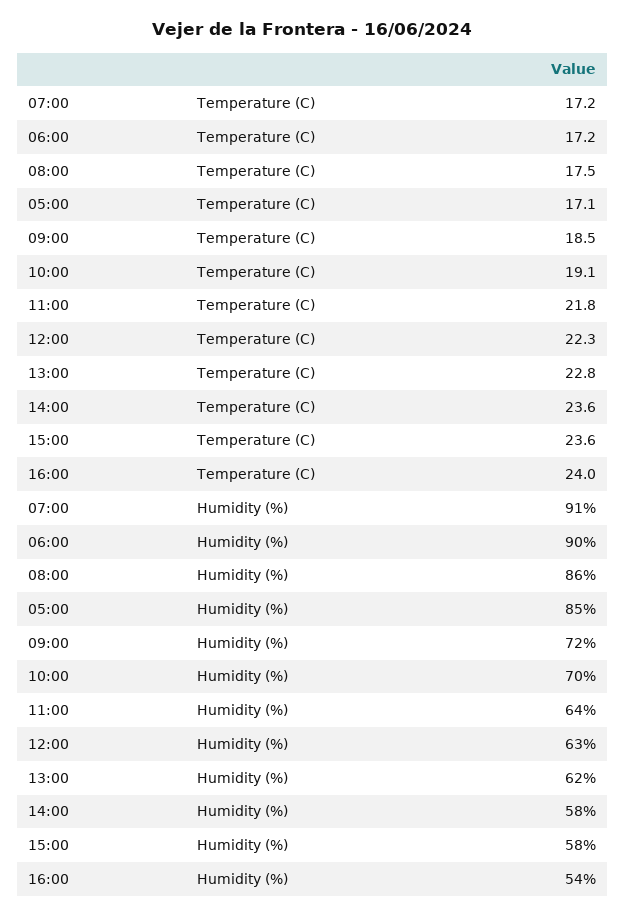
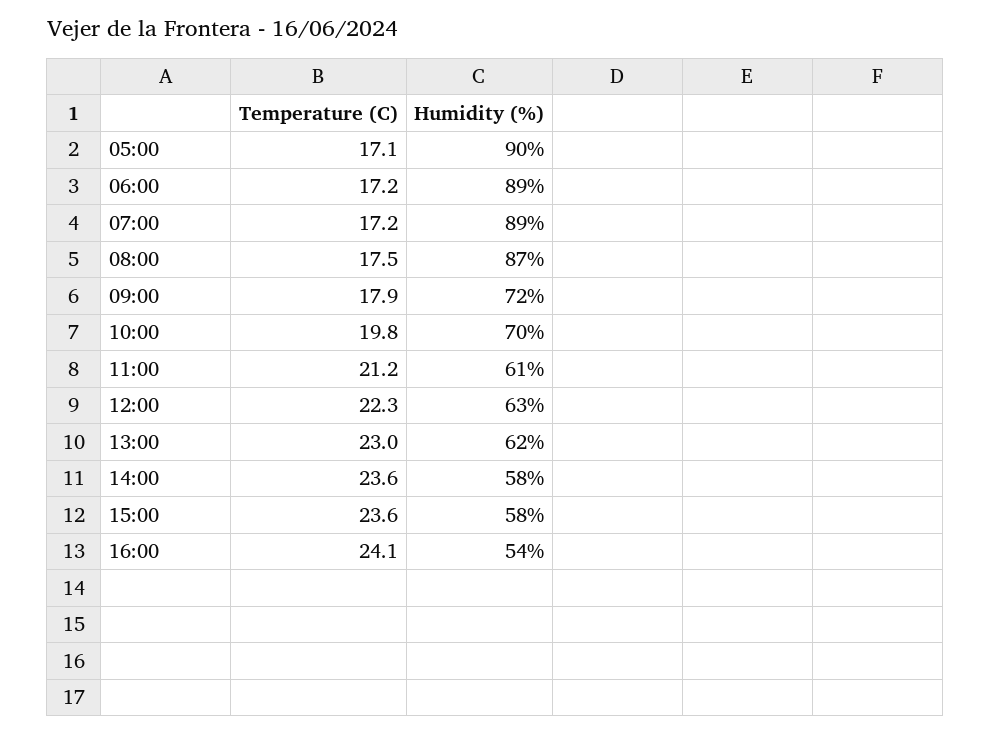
09:00, Temperature (C): 18.5 -> 17.9
10:00, Temperature (C): 19.1 -> 19.8
11:00, Temperature (C): 21.8 -> 21.2
13:00, Temperature (C): 22.8 -> 23
16:00, Temperature (C): 24 -> 24.1
07:00, Humidity (%): 91 -> 89
06:00, Humidity (%): 90 -> 89
08:00, Humidity (%): 86 -> 87
05:00, Humidity (%): 85 -> 90
11:00, Humidity (%): 64 -> 61

